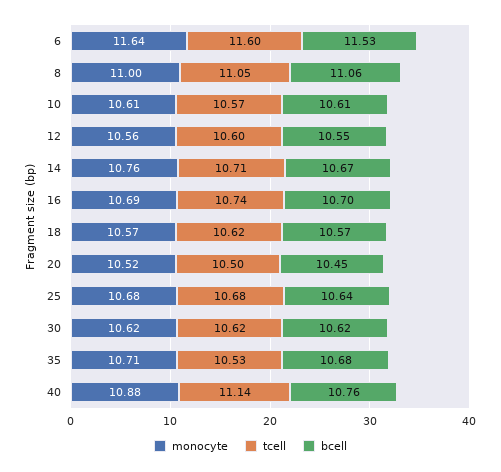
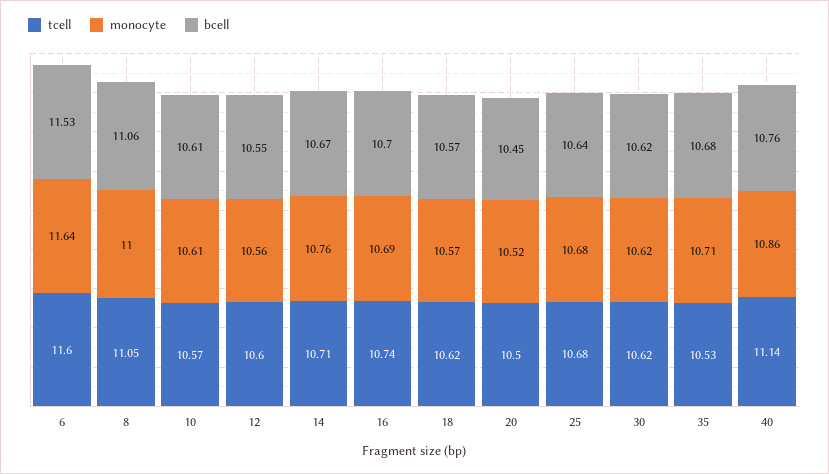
monocyte, 40: 10.88 -> 10.86

